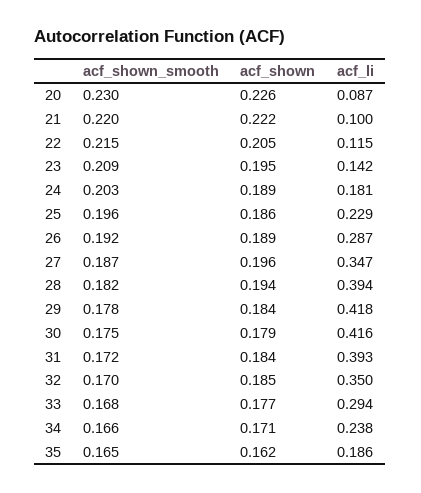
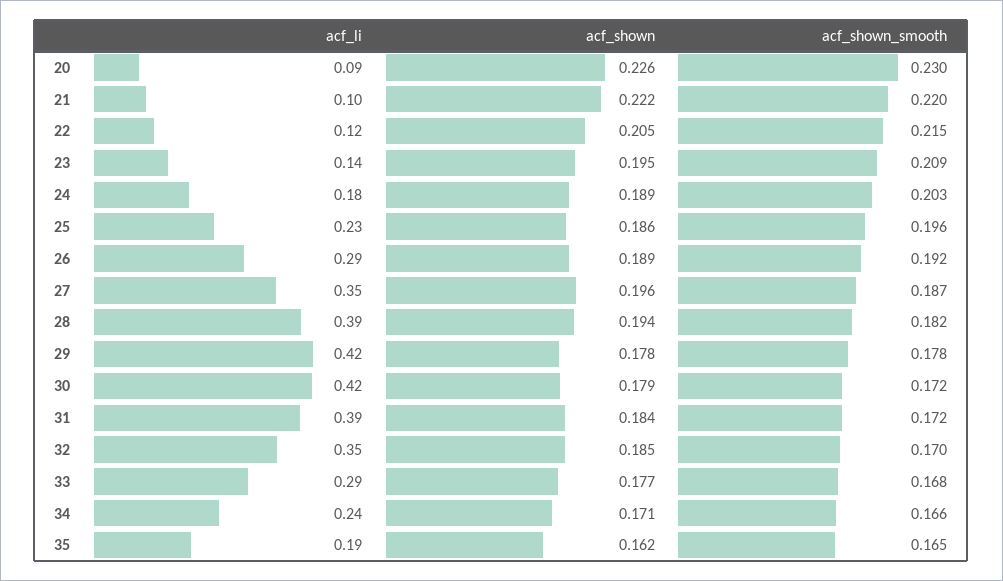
acf_shown, 29: 0.184 -> 0.178
acf_shown_smooth, 30: 0.175 -> 0.172

